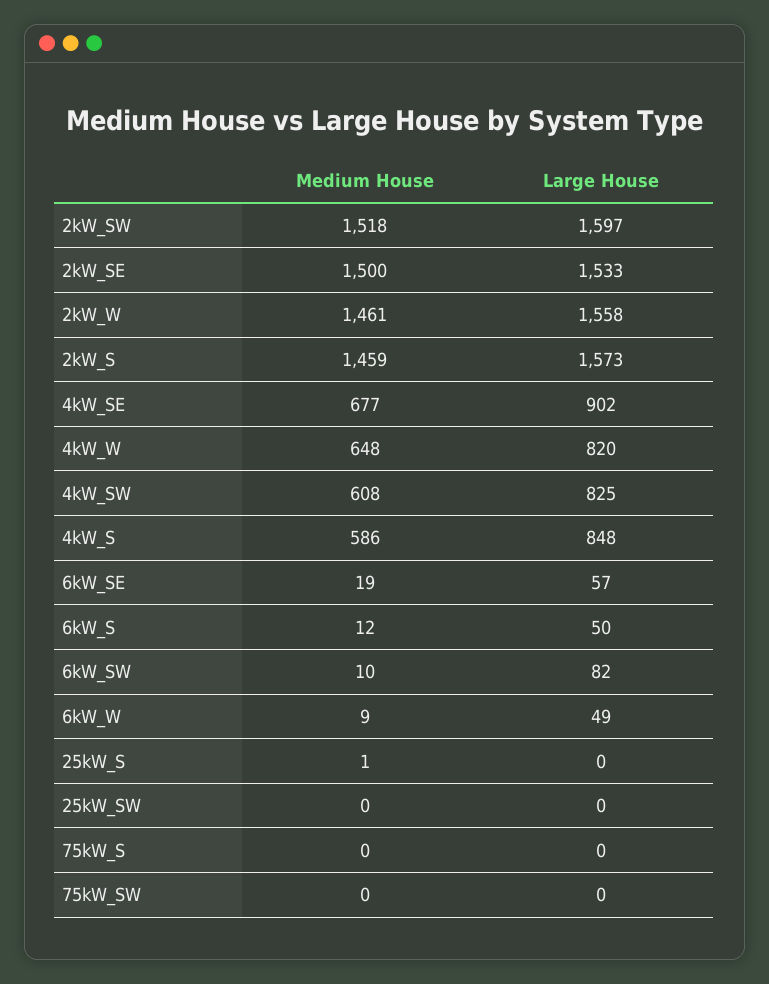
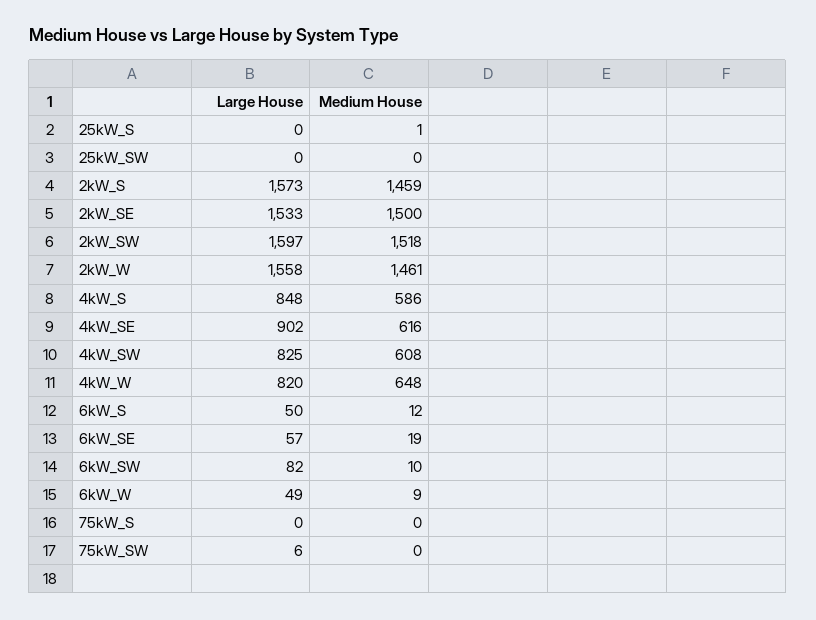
Medium House, 4kW_SE: 677 -> 616
Large House, 75kW_SW: 0 -> 6

